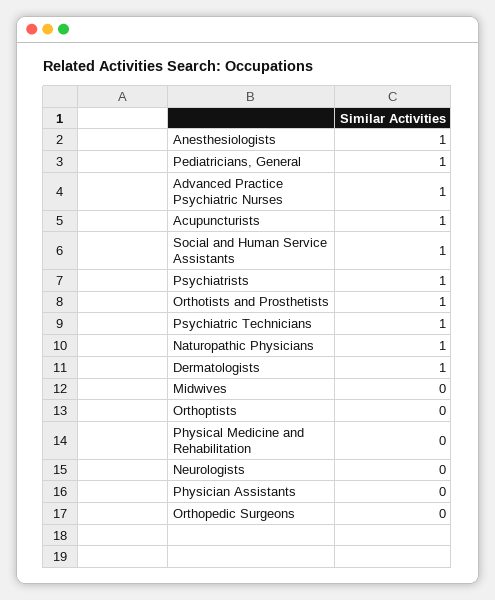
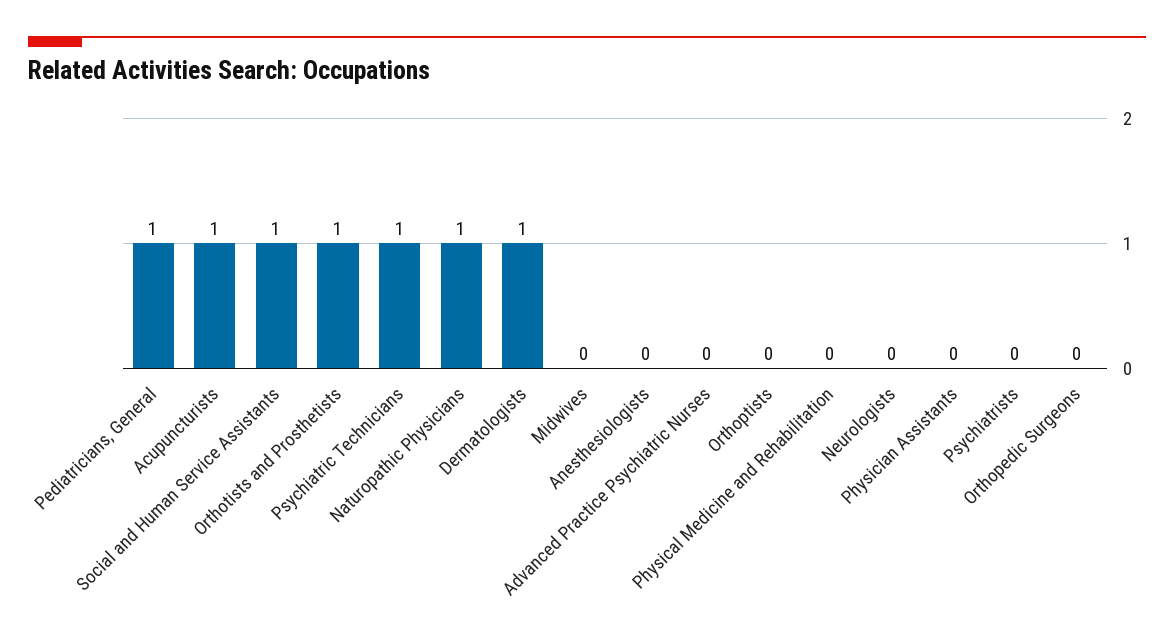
Anesthesiologists: 1 -> 0
Advanced Practice Psychiatric Nurses: 1 -> 0
Psychiatrists: 1 -> 0

